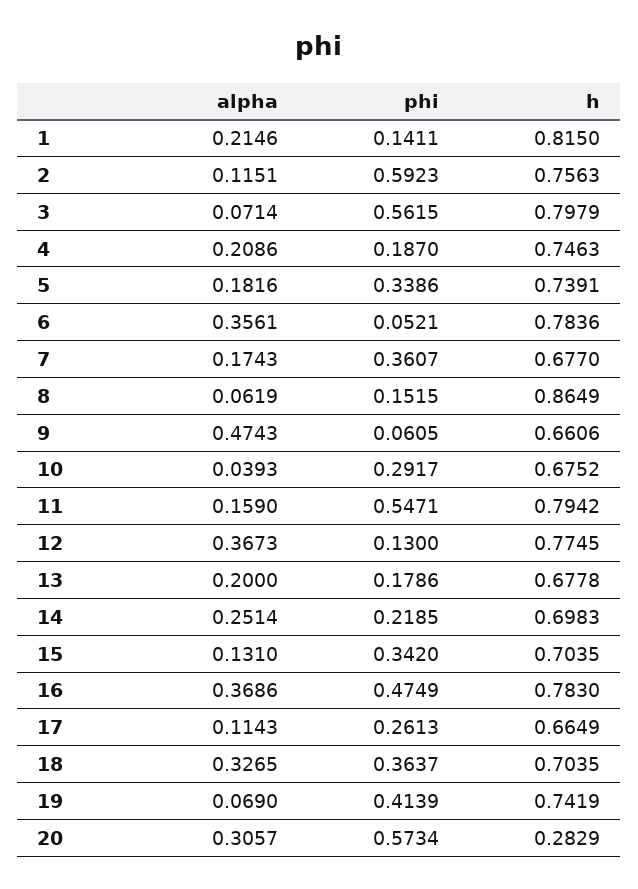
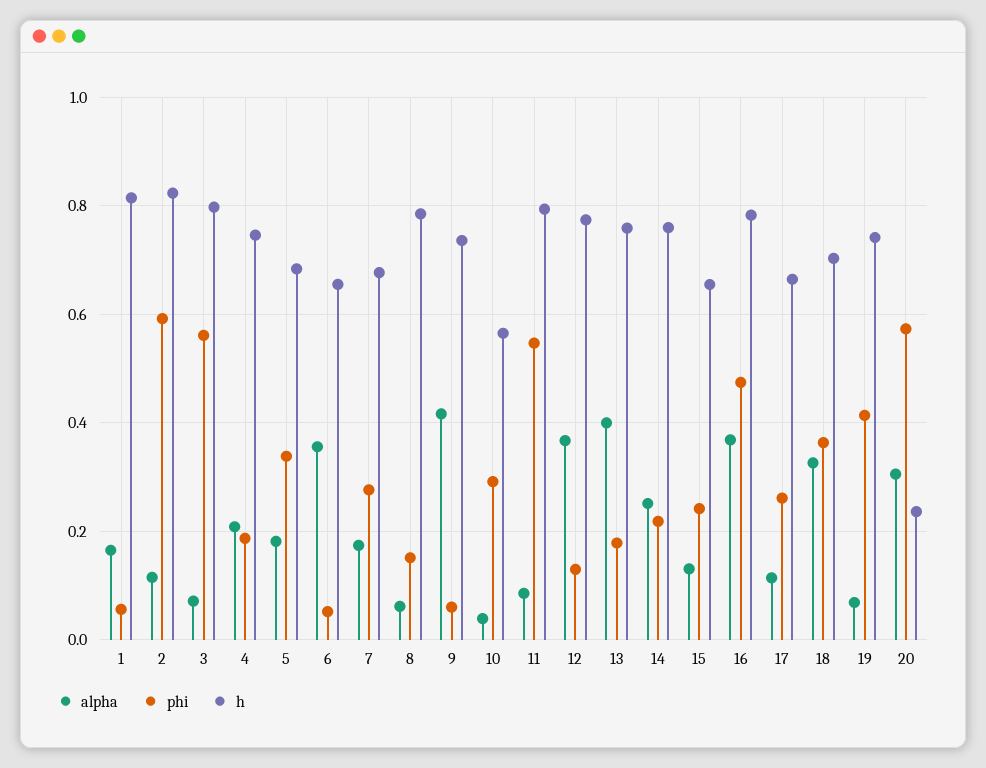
alpha, 1: 0.2146 -> 0.16
phi, 1: 0.1411 -> 0.06
h, 2: 0.7563 -> 0.82
h, 5: 0.7391 -> 0.68
h, 6: 0.7836 -> 0.66
phi, 7: 0.3607 -> 0.28
h, 8: 0.8649 -> 0.78
alpha, 9: 0.4743 -> 0.42
h, 9: 0.6606 -> 0.74
h, 10: 0.6752 -> 0.56
alpha, 11: 0.159 -> 0.08
alpha, 13: 0.2 -> 0.4
h, 13: 0.6778 -> 0.76
h, 14: 0.6983 -> 0.76
phi, 15: 0.342 -> 0.24
h, 15: 0.7035 -> 0.66
h, 20: 0.2829 -> 0.24

